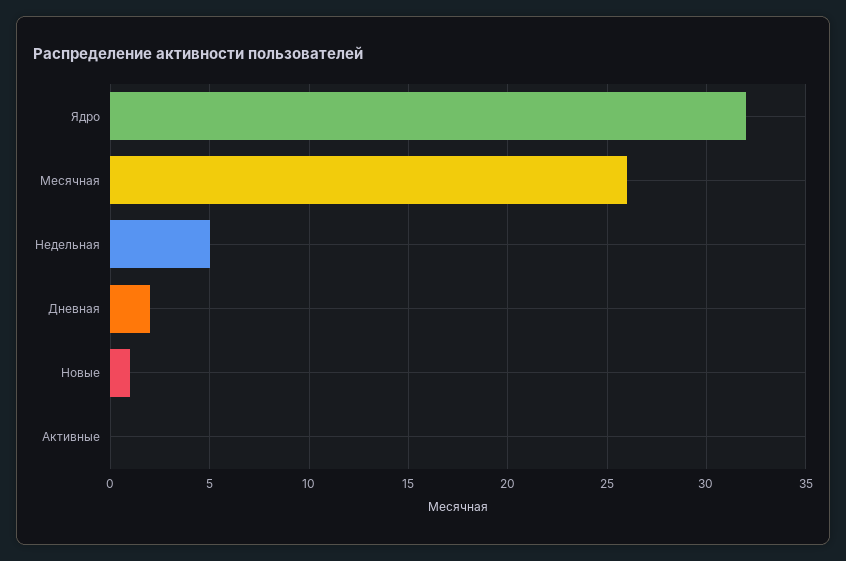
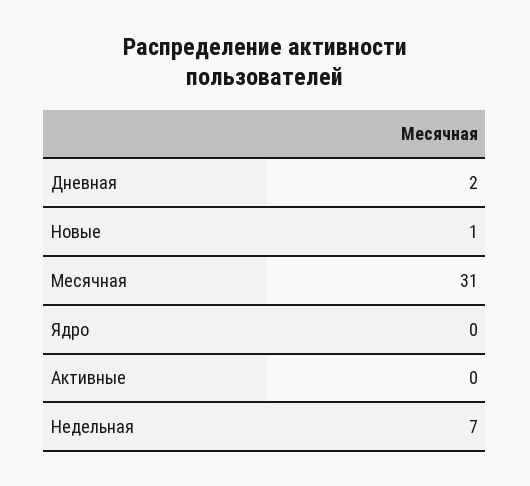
Ядро: 32 -> 0
Месячная: 26 -> 31
Недельная: 5 -> 7

